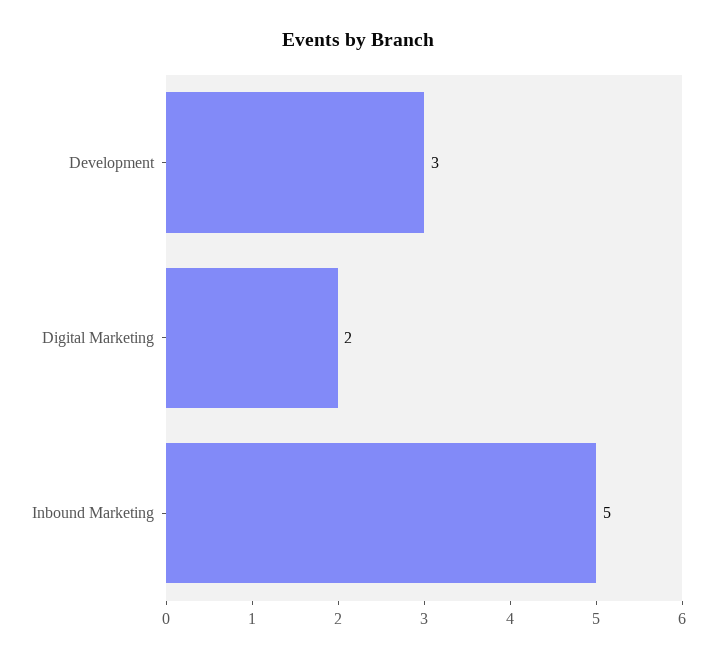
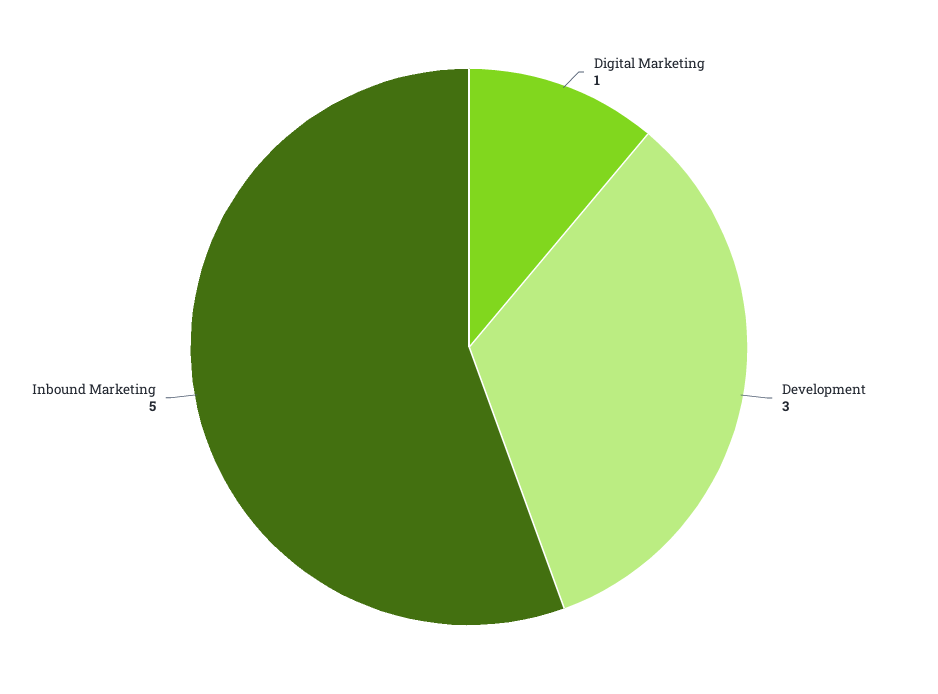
Digital Marketing: 2 -> 1

